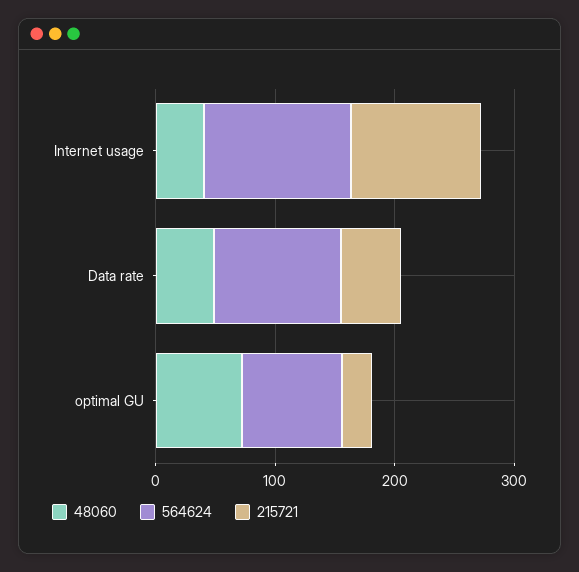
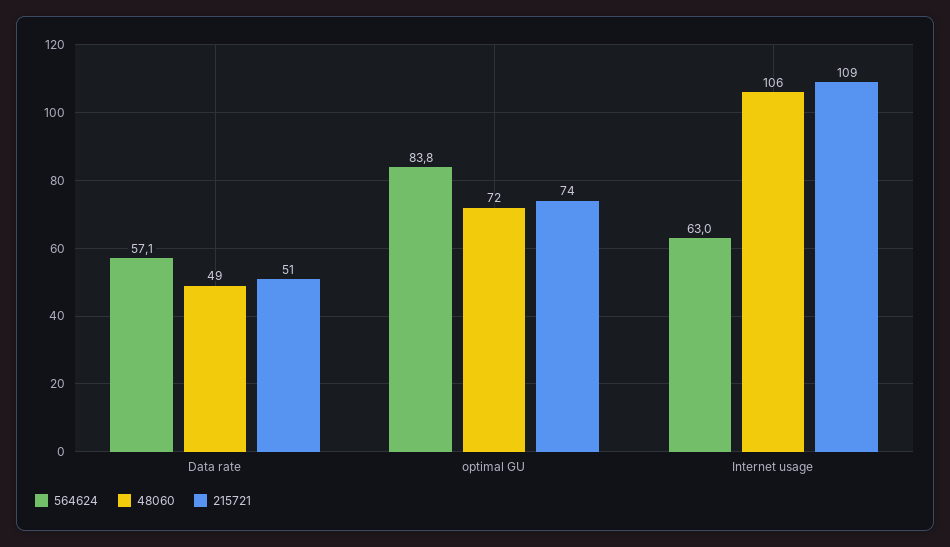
48060, Internet usage: 40 -> 106
564624, Internet usage: 120 -> 63
564624, Data rate: 100 -> 57.1
215721, optimal GU: 20 -> 74

